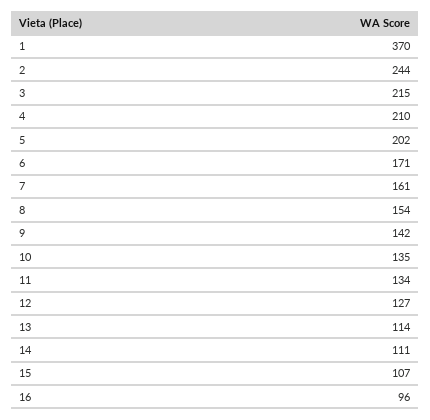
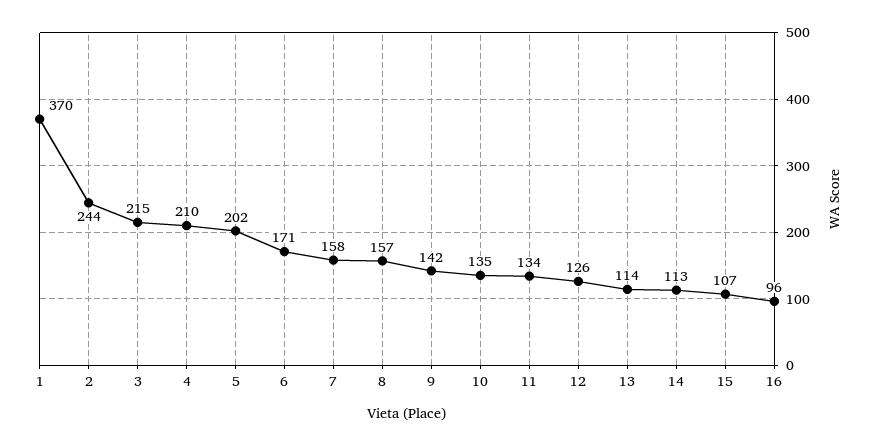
7: 161 -> 158
8: 154 -> 157
12: 127 -> 126
14: 111 -> 113

